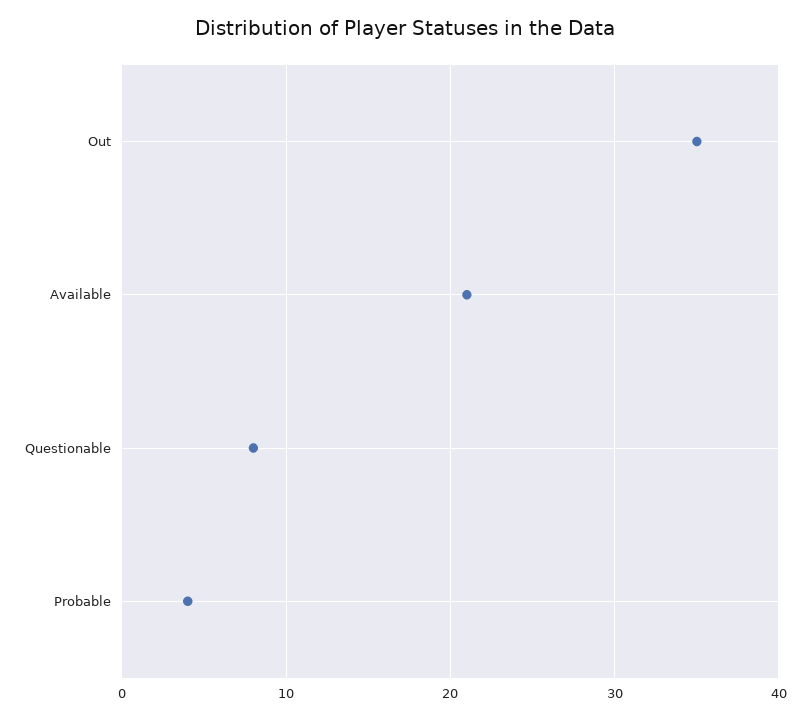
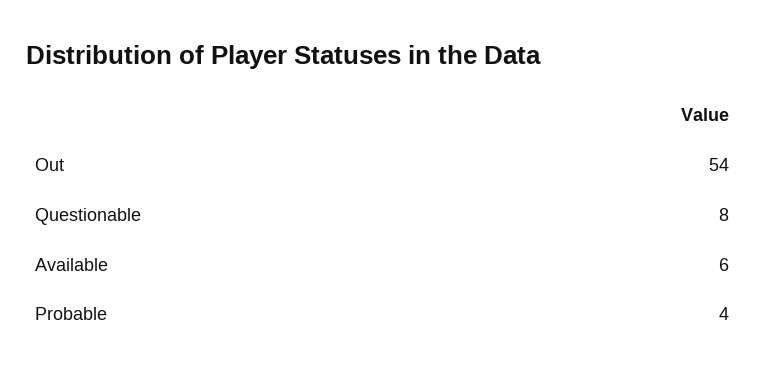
Out: 35 -> 54
Available: 21 -> 6

